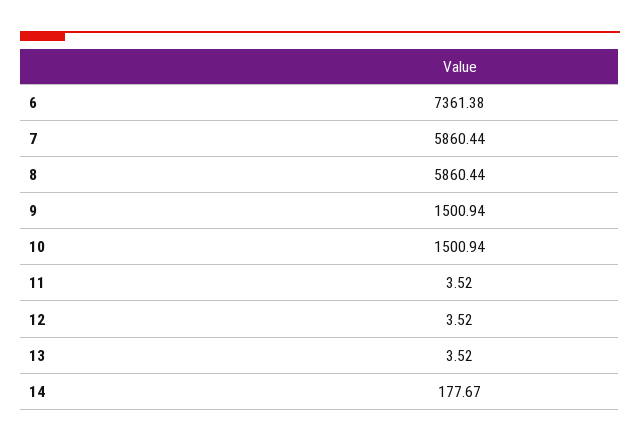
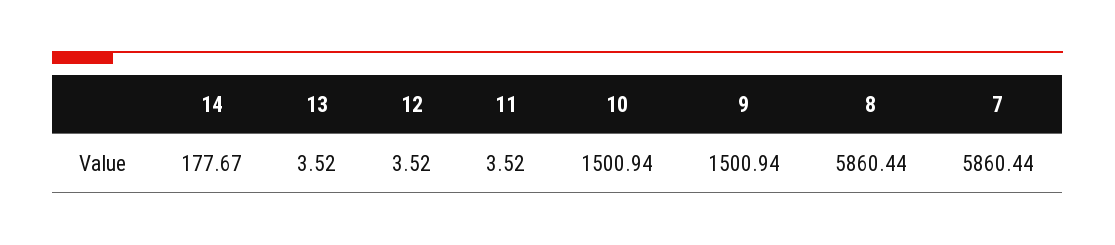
6: 7361.38 -> none

